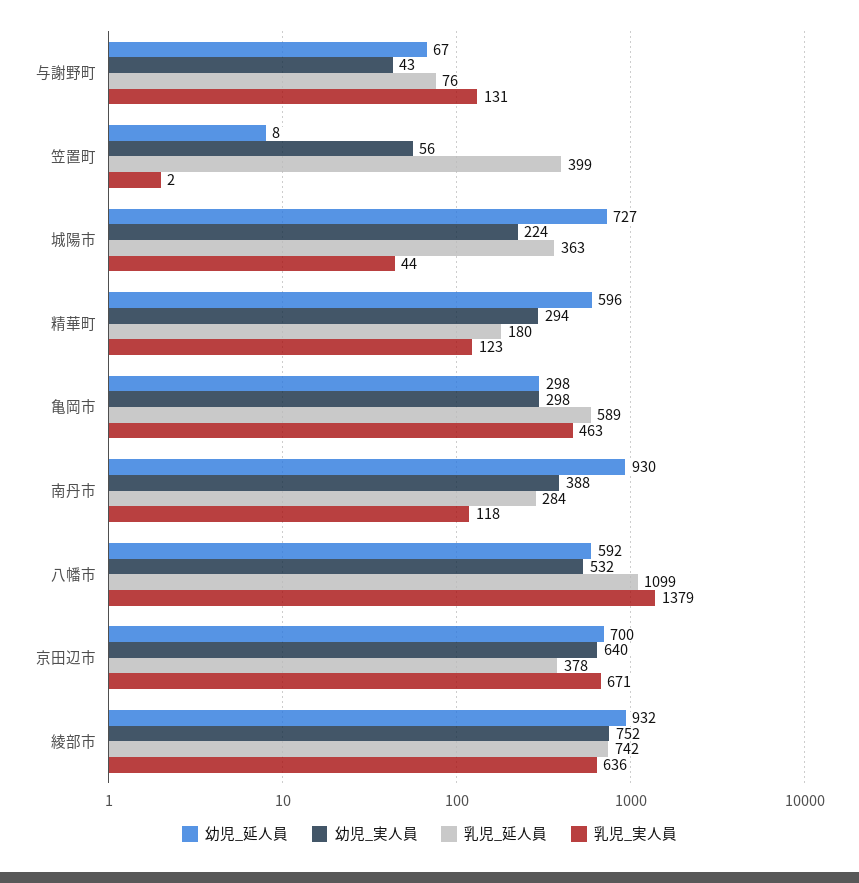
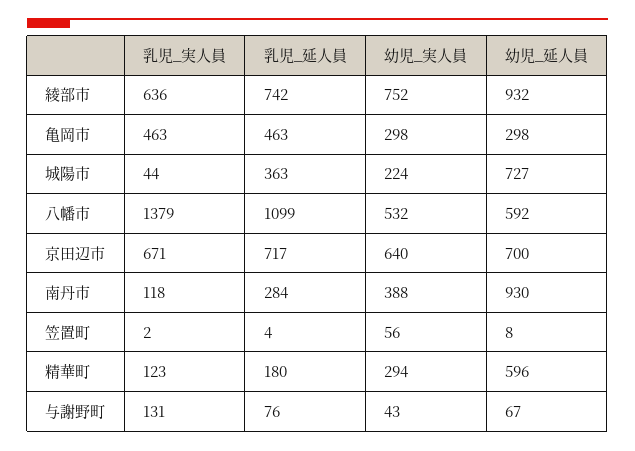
乳児_延人員, 笠置町: 399 -> 4
乳児_延人員, 亀岡市: 589 -> 463
乳児_延人員, 京田辺市: 378 -> 717

